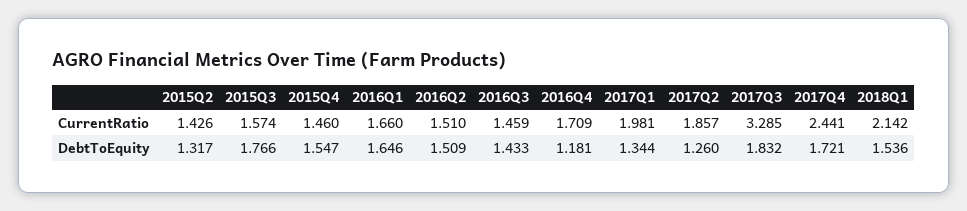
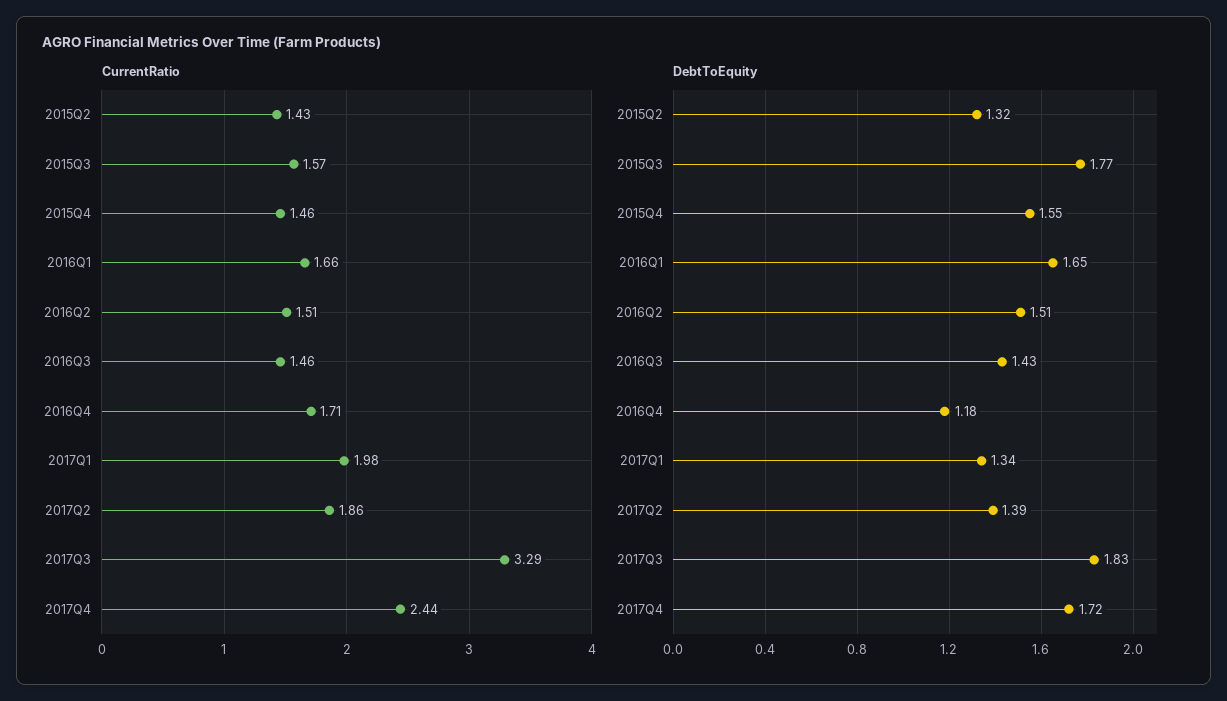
CurrentRatio, 2018Q1: 2.142 -> none
DebtToEquity, 2017Q2: 1.26 -> 1.39
DebtToEquity, 2018Q1: 1.536 -> none

